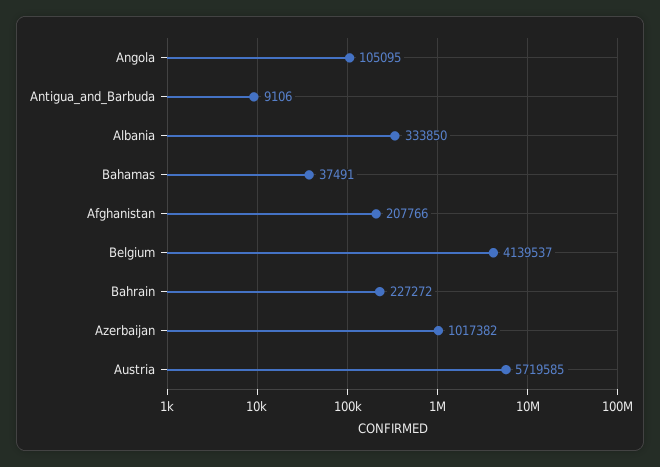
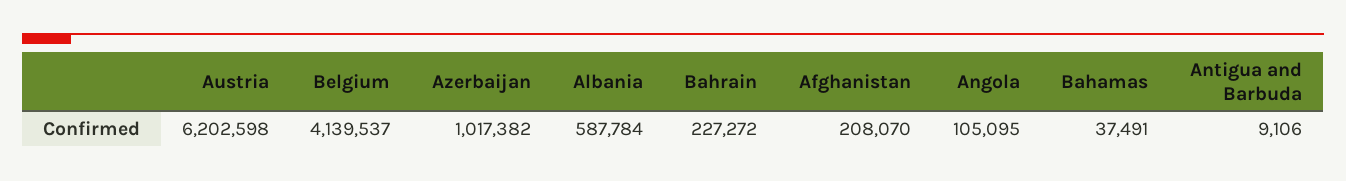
Albania: 333850 -> 587784
Afghanistan: 207766 -> 208070
Austria: 5719585 -> 6202598

